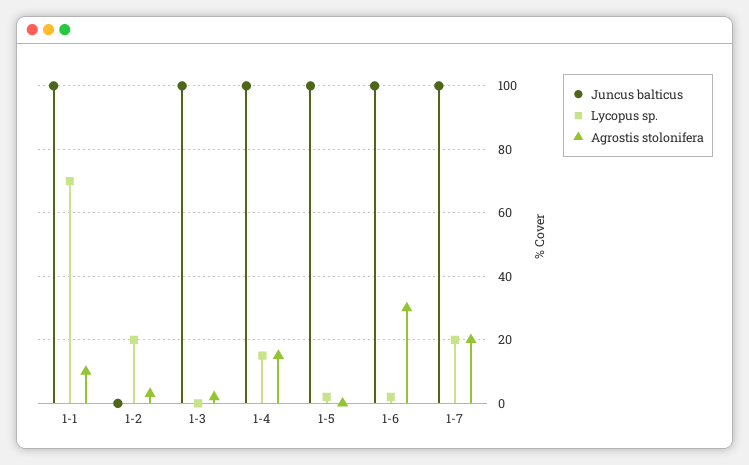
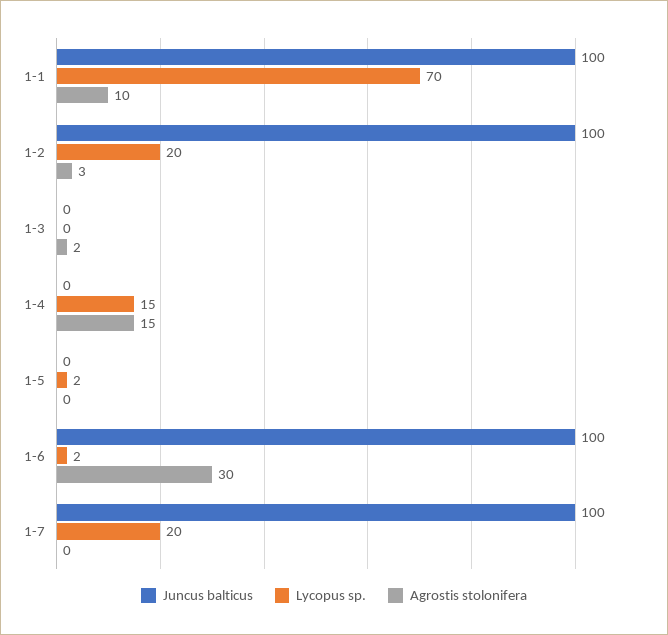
Juncus balticus, 1-2: 0 -> 100
Juncus balticus, 1-3: 100 -> 0
Juncus balticus, 1-4: 100 -> 0
Juncus balticus, 1-5: 100 -> 0
Agrostis stolonifera, 1-7: 20 -> 0

